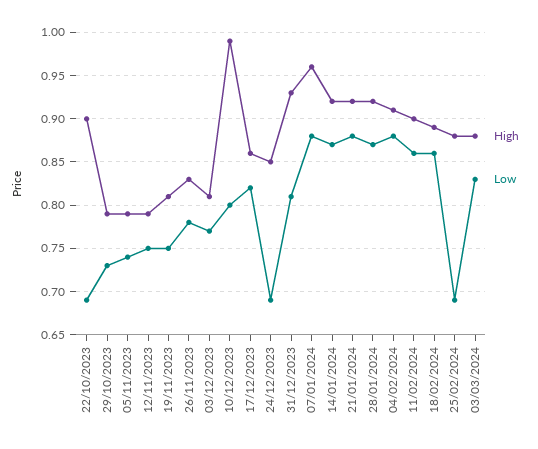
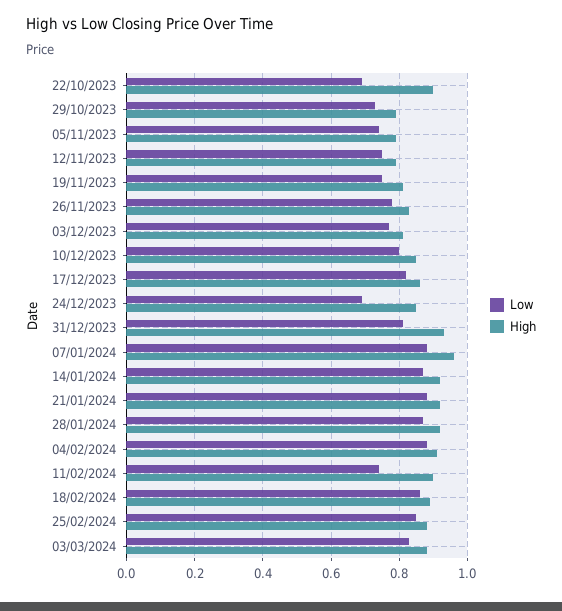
High, 10/12/2023: 0.99 -> 0.85
Low, 11/02/2024: 0.86 -> 0.75
Low, 25/02/2024: 0.69 -> 0.85

